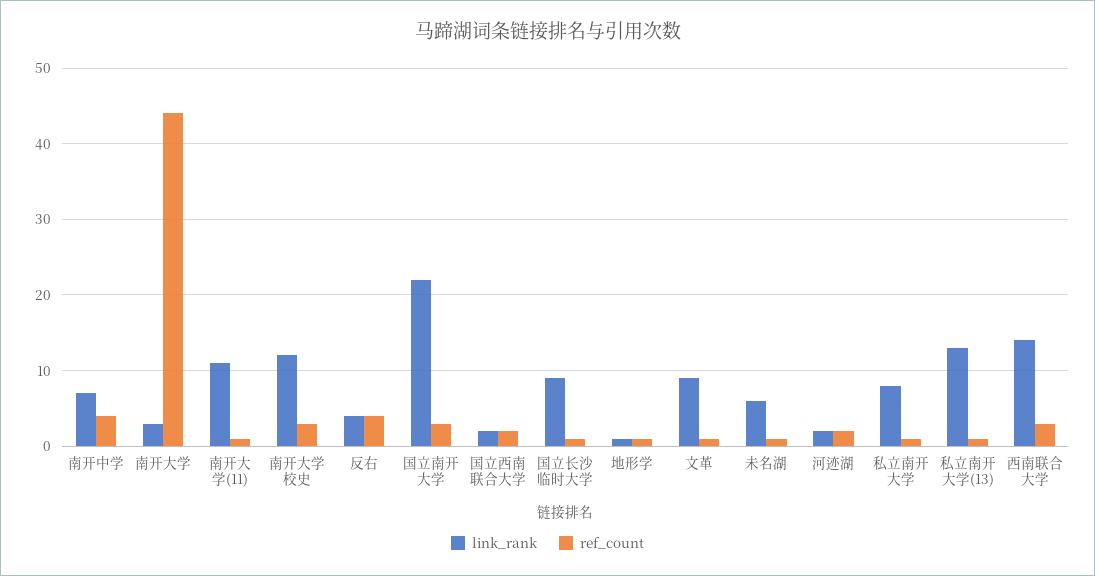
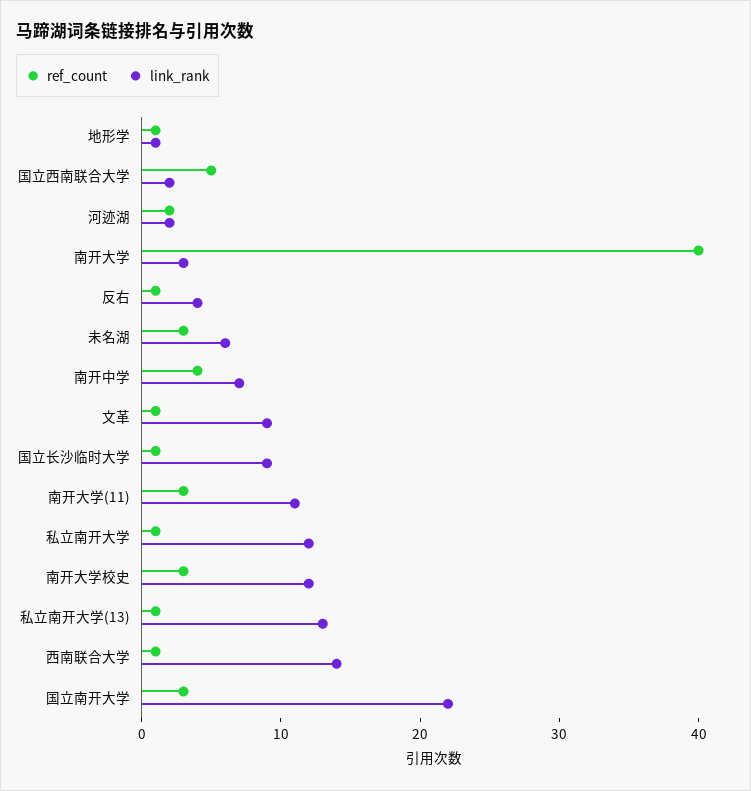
ref_count, 南开大学: 44 -> 40
ref_count, 南开大学(11): 1 -> 3
ref_count, 反右: 4 -> 1
ref_count, 国立西南联合大学: 2 -> 5
ref_count, 未名湖: 1 -> 3
link_rank, 私立南开大学: 8 -> 12
ref_count, 西南联合大学: 3 -> 1

